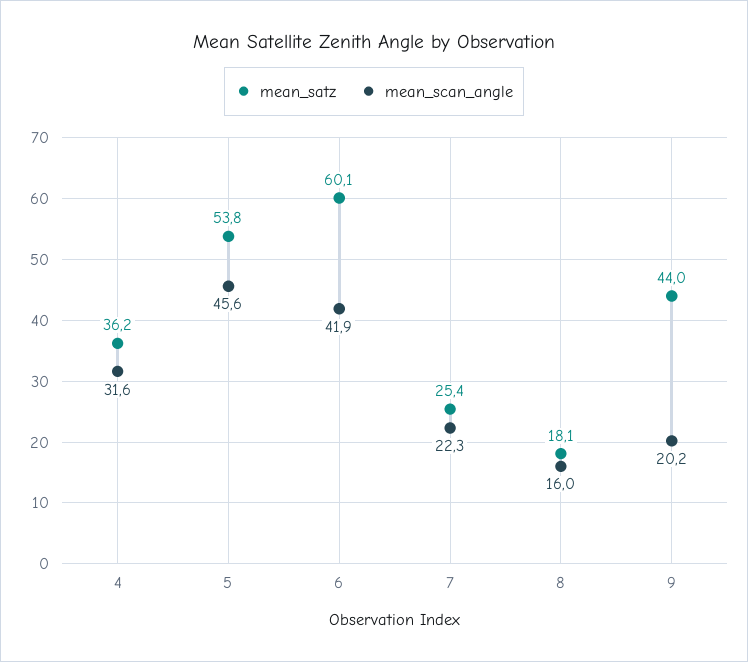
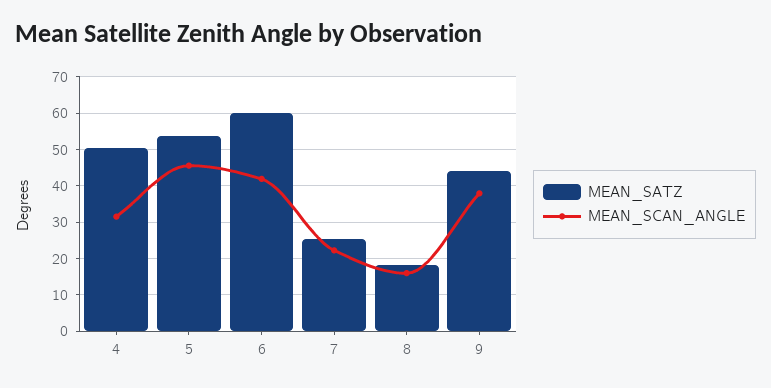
mean_satz, 4: 36.2 -> 50
mean_scan_angle, 9: 20.2 -> 38

